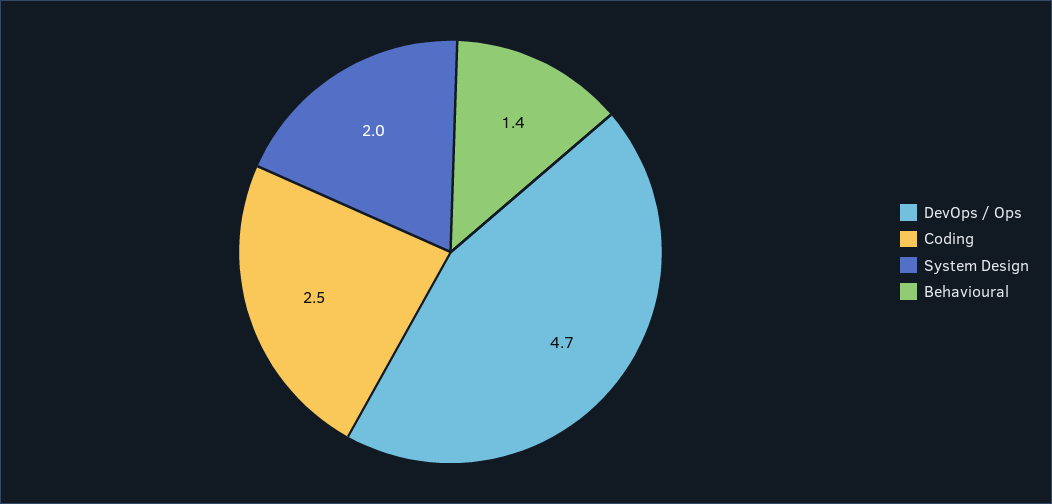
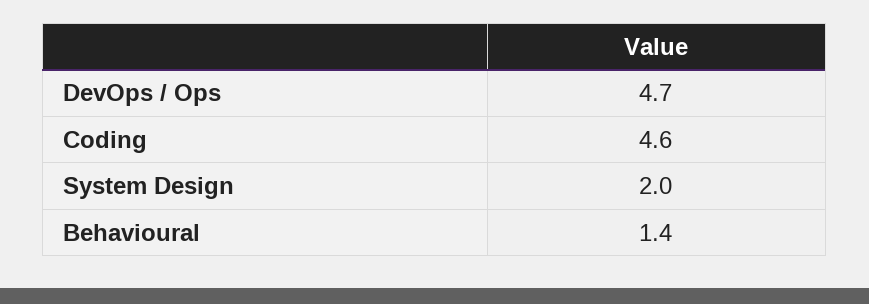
Coding: 2.5 -> 4.6

